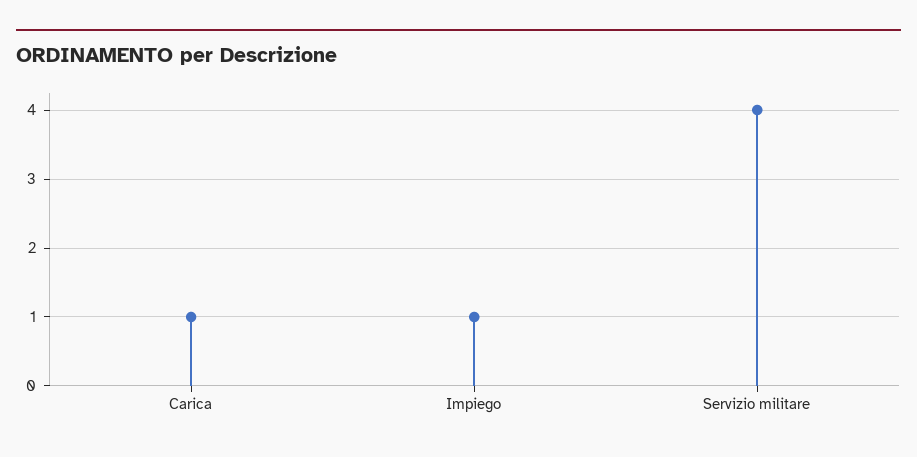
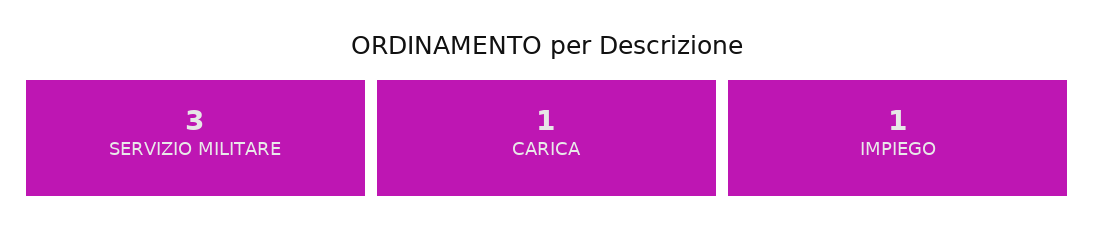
Servizio militare: 4 -> 3

